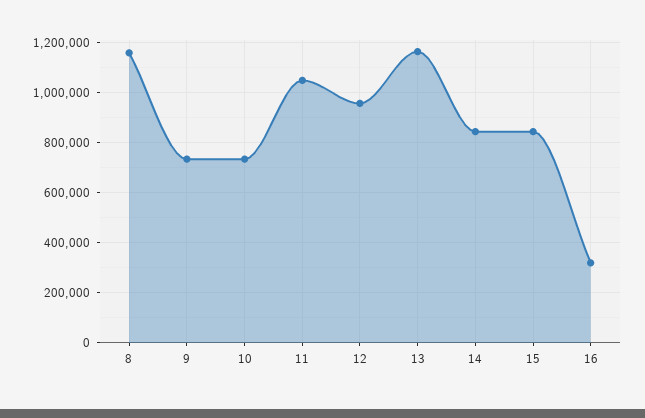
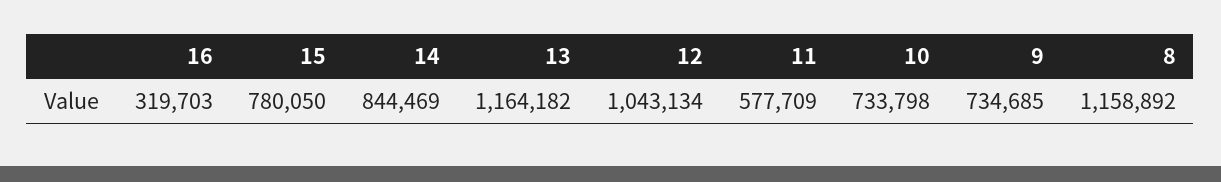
11: 1050000 -> 577709
12: 950000 -> 1043134
15: 850000 -> 780050

